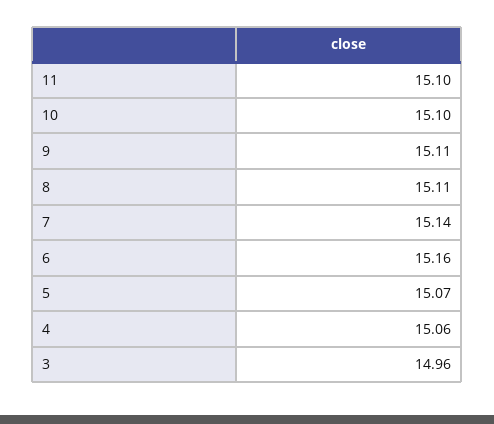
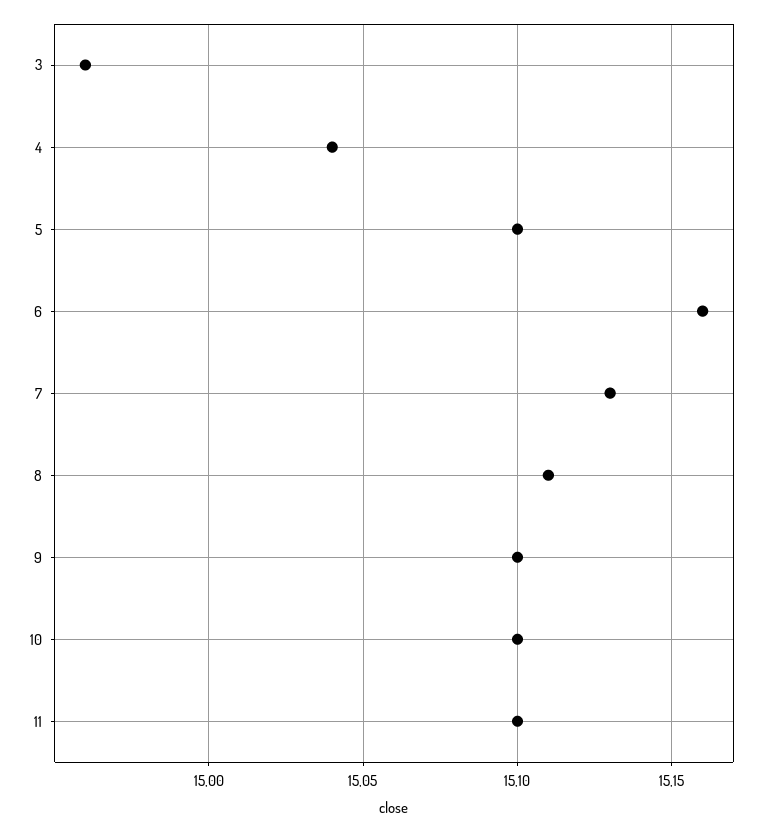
9: 15.11 -> 15.1
7: 15.14 -> 15.13
5: 15.07 -> 15.1
4: 15.06 -> 15.04

